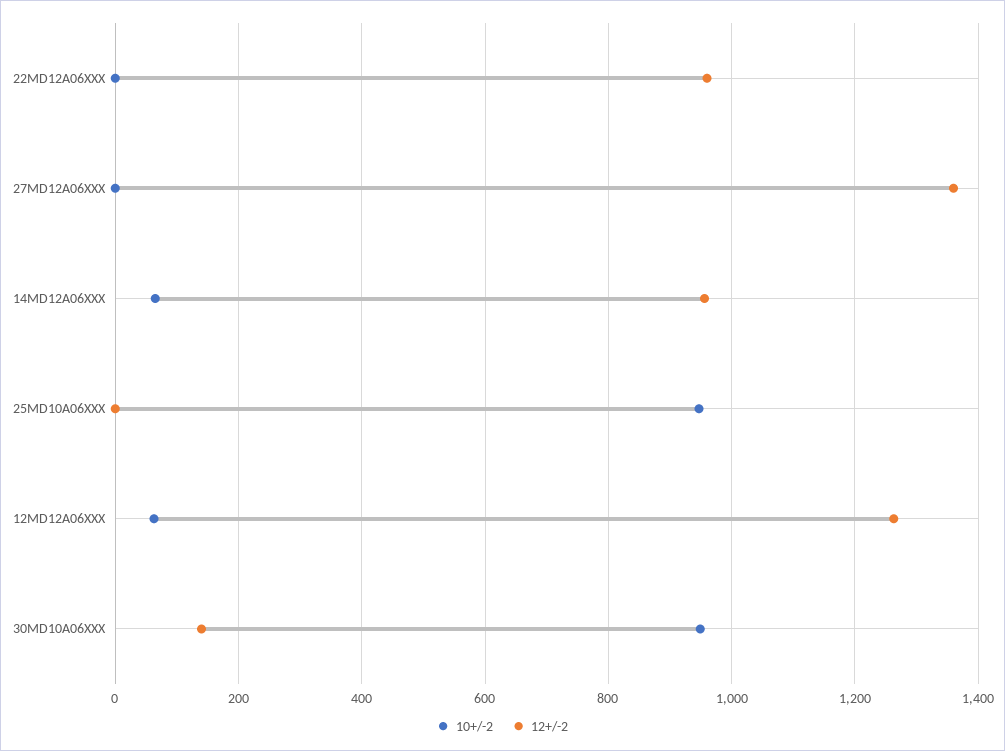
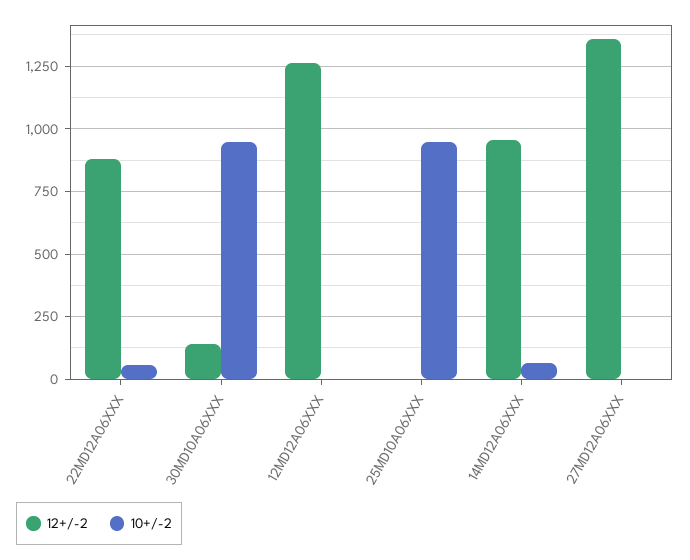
10+/-2, 22MD12A06XXX: 0 -> 50
12+/-2, 22MD12A06XXX: 960 -> 875
10+/-2, 12MD12A06XXX: 60 -> 0

